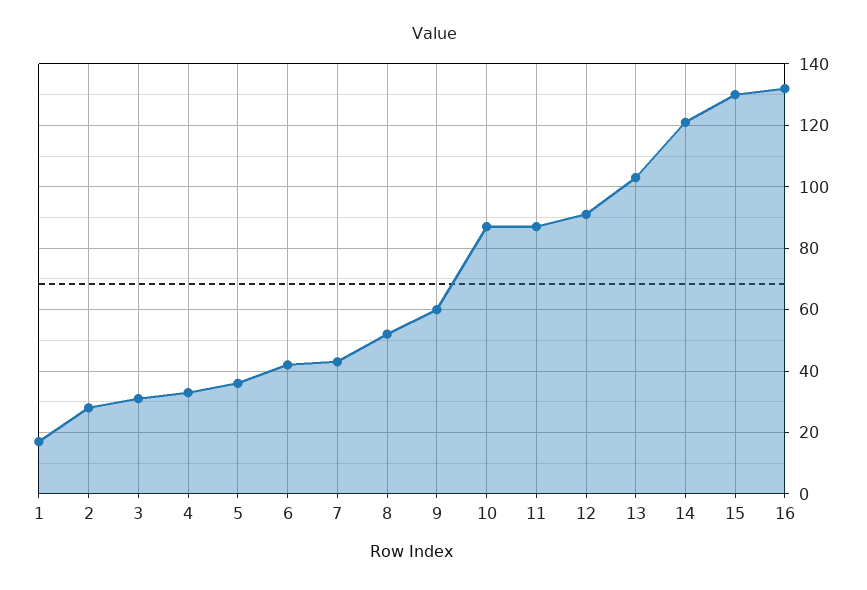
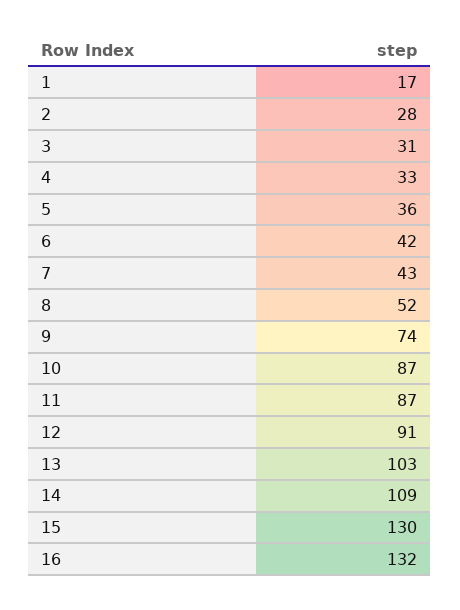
9: 60 -> 74
14: 120 -> 109

